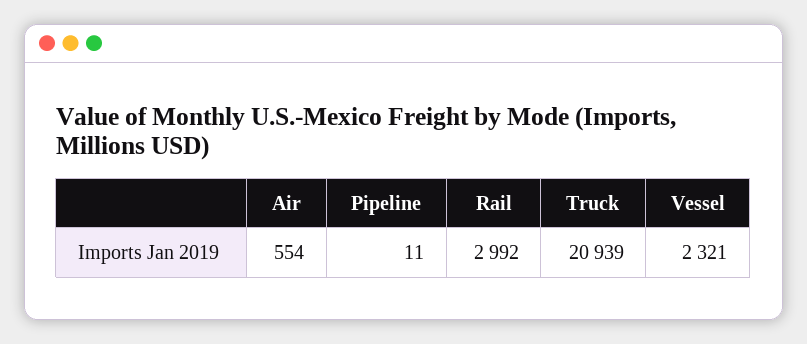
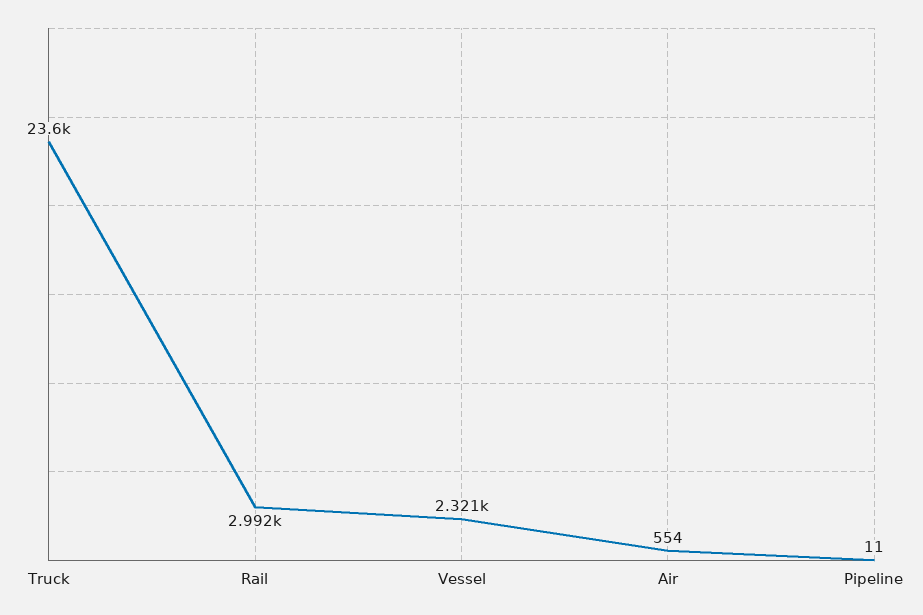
Truck: 20939 -> 23600

